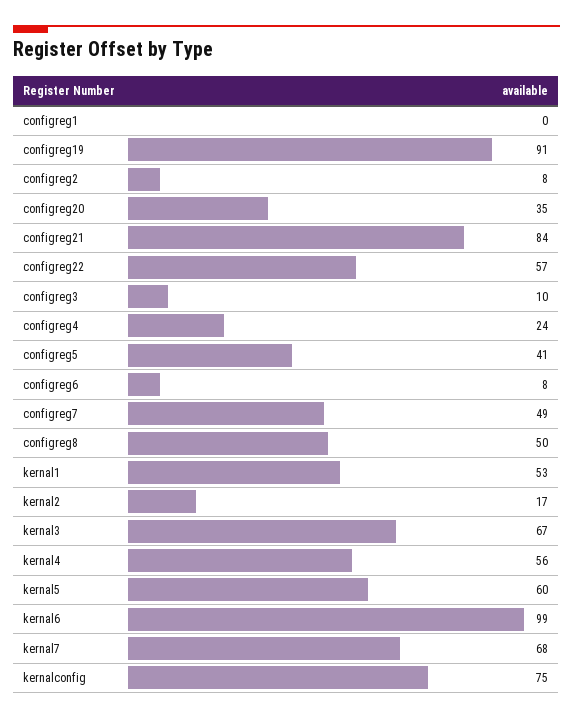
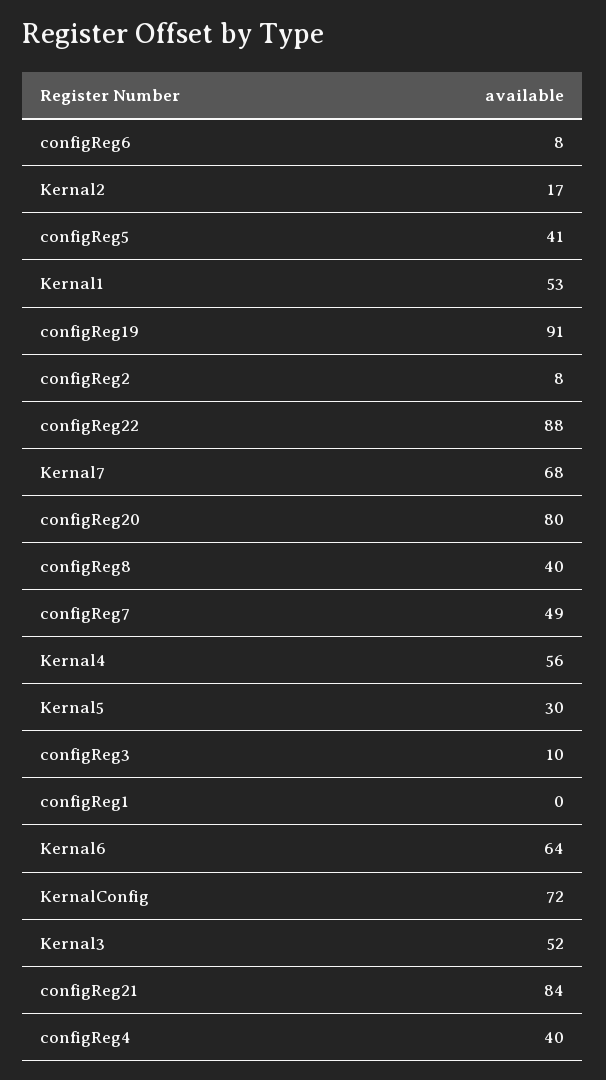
configreg20: 35 -> 80
configreg22: 57 -> 88
configreg4: 24 -> 40
configreg8: 50 -> 40
kernal3: 67 -> 52
kernal5: 60 -> 30
kernal6: 99 -> 64
kernalconfig: 75 -> 72

